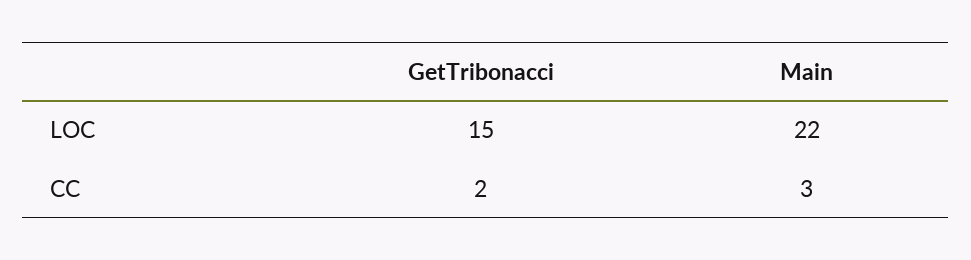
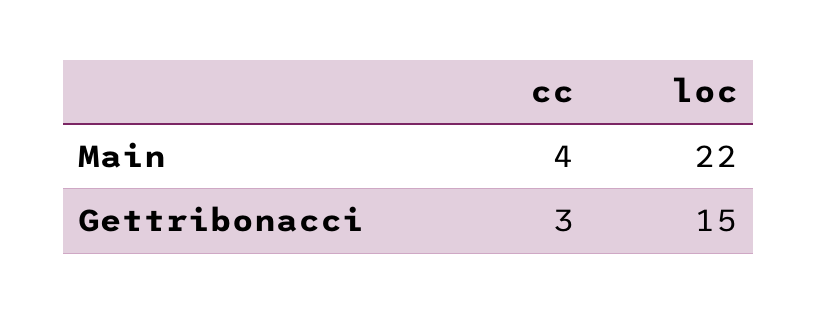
GetTribonacci, CC: 2 -> 3
Main, CC: 3 -> 4

